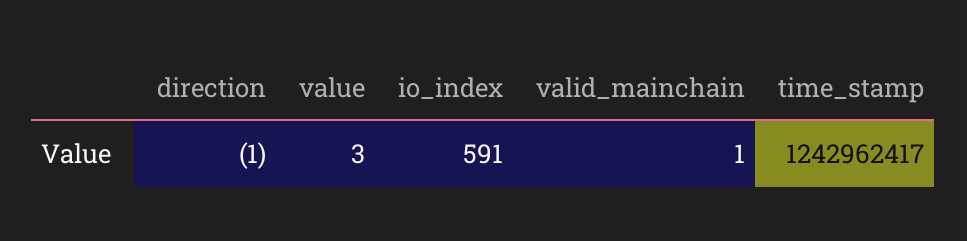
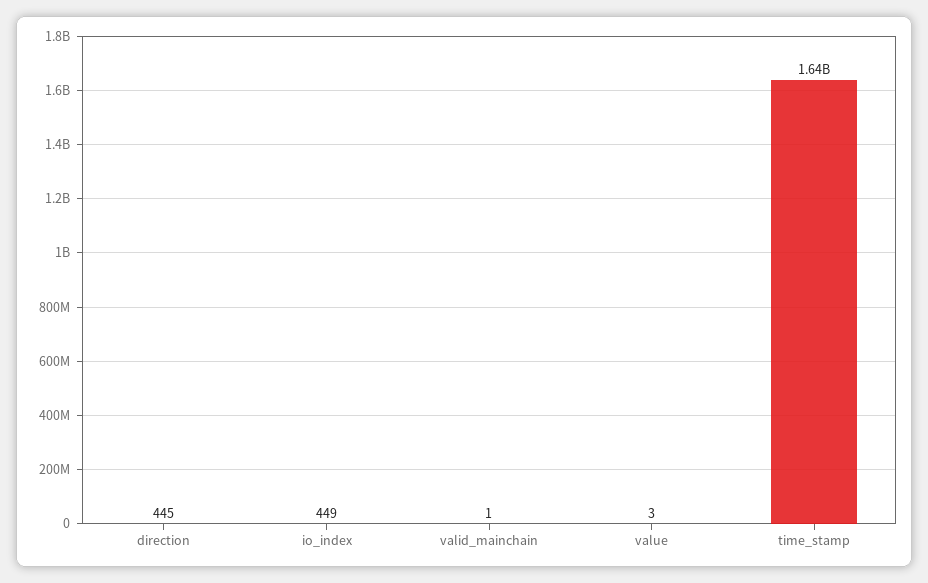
direction: -1 -> 445
io_index: 591 -> 449
time_stamp: 1242962417 -> 1640000000

